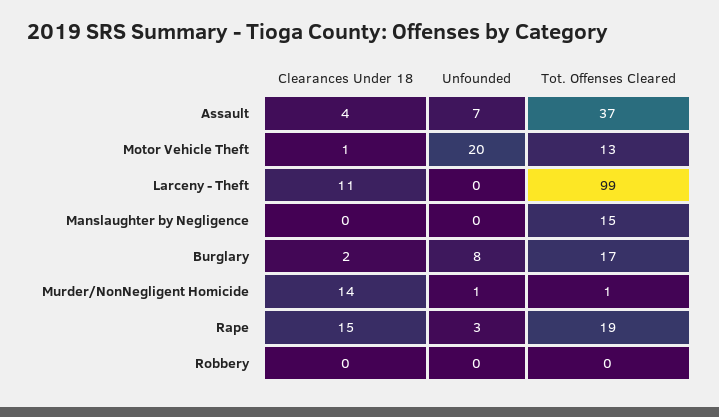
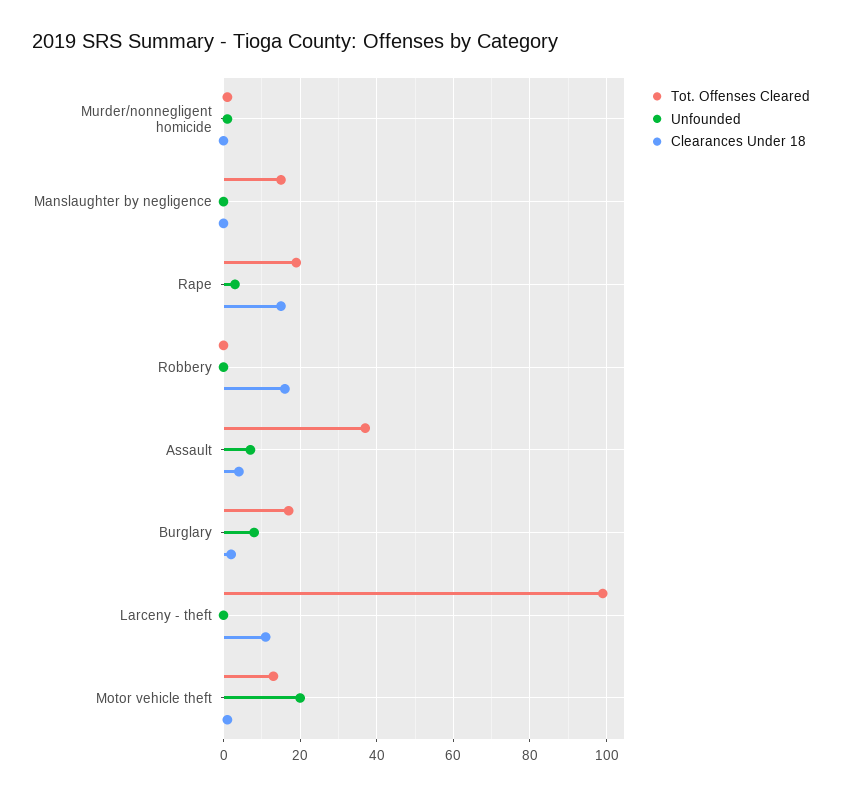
Clearances Under 18, Murder/NonNegligent Homicide: 14 -> 0
Clearances Under 18, Robbery: 0 -> 15

